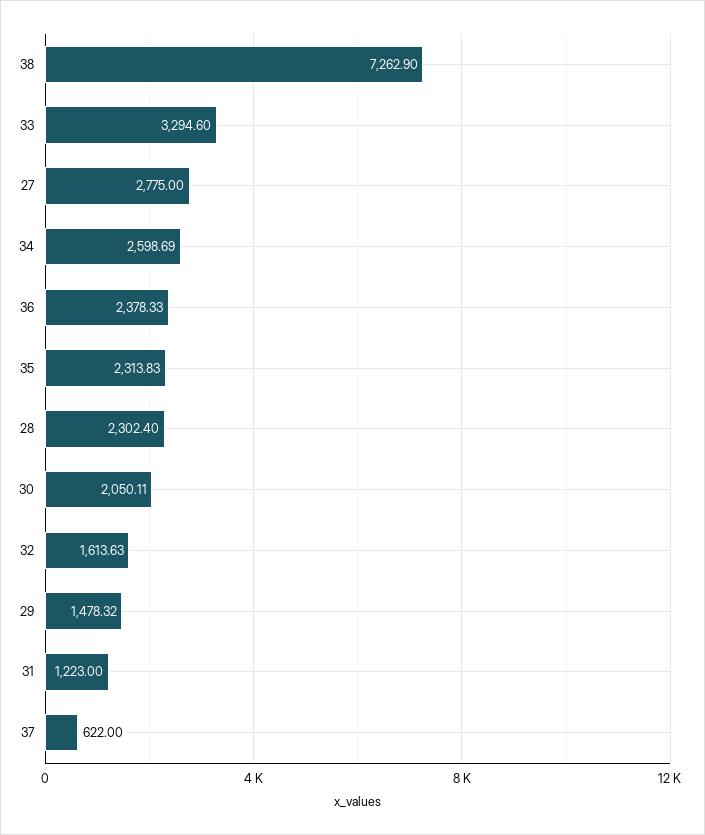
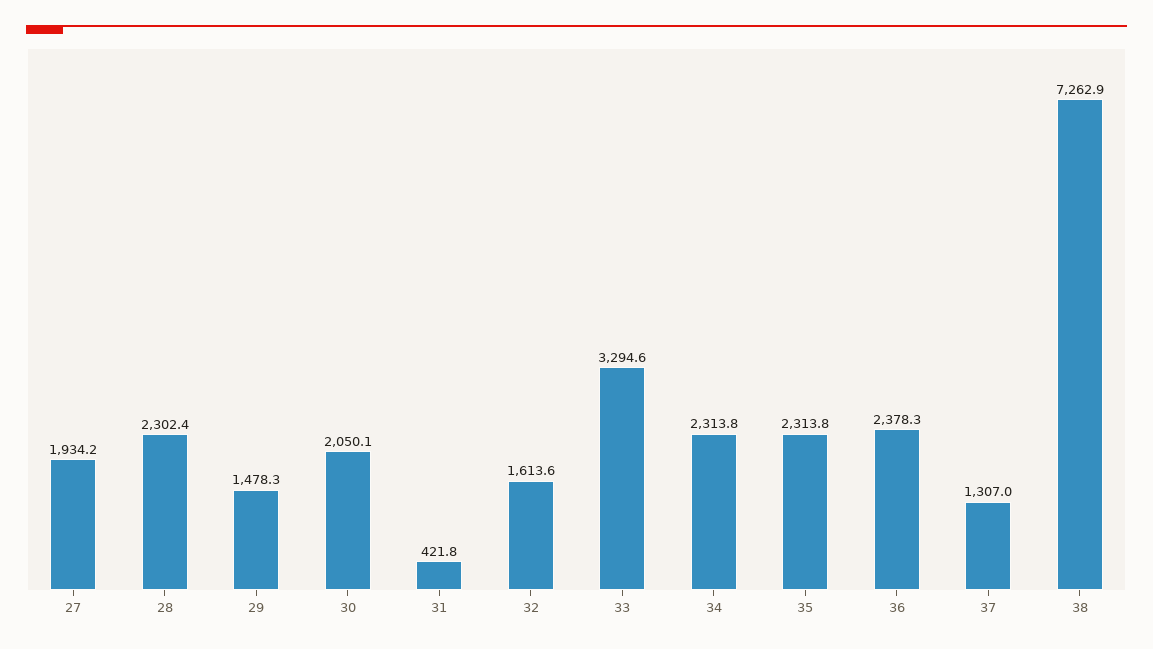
27: 2775 -> 1934.2
34: 2598.69 -> 2313.8
31: 1223 -> 421.8
37: 622 -> 1307

